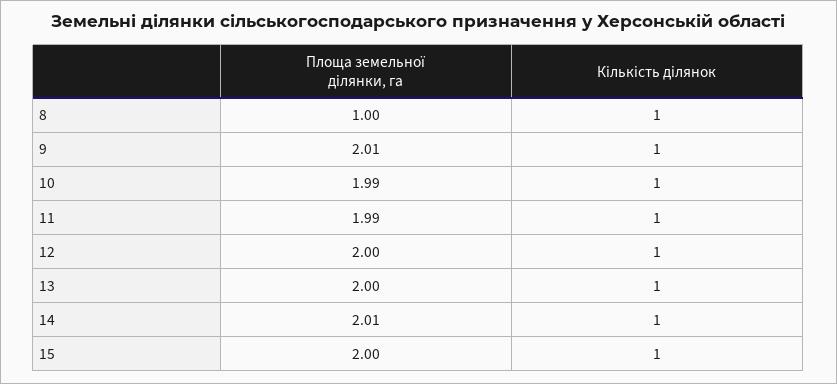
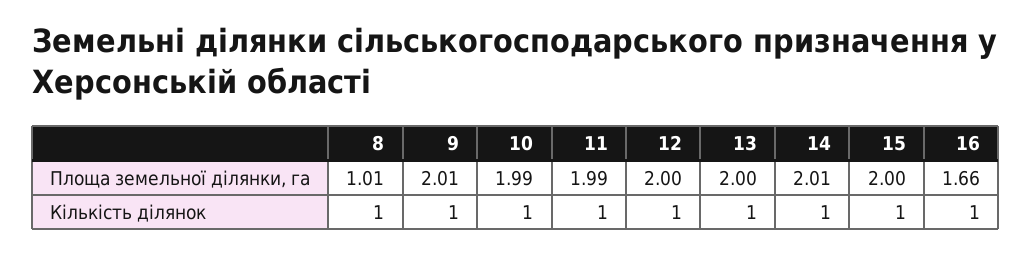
Площа земельної ділянки, га, 8: 1 -> 1.01
Площа земельної ділянки, га, 16: none -> 1.66
Кількість ділянок, 16: none -> 1

